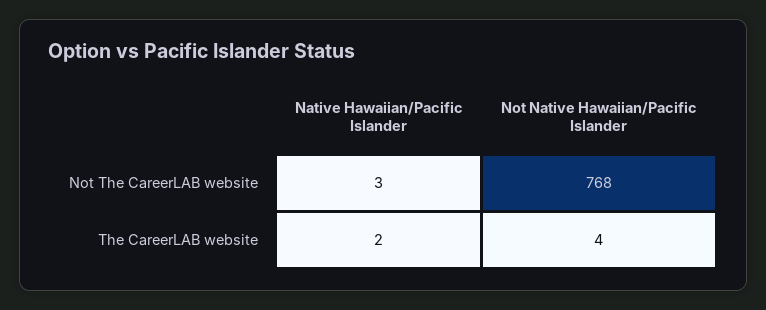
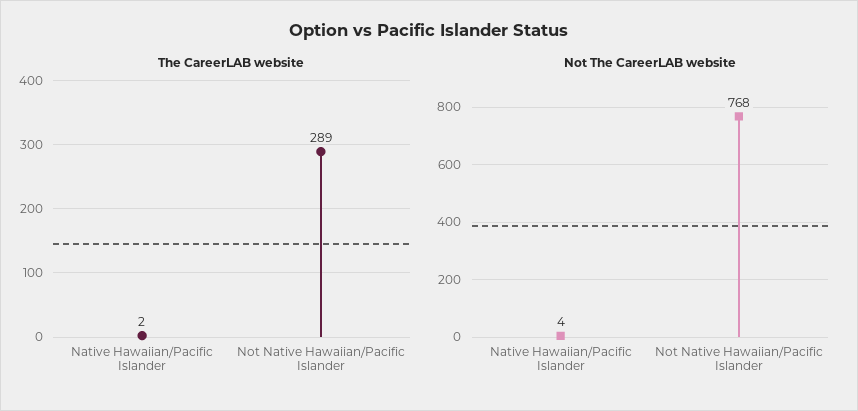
Not The CareerLAB website, Native Hawaiian/Pacific Islander: 3 -> 4
The CareerLAB website, Not Native Hawaiian/Pacific Islander: 4 -> 289

